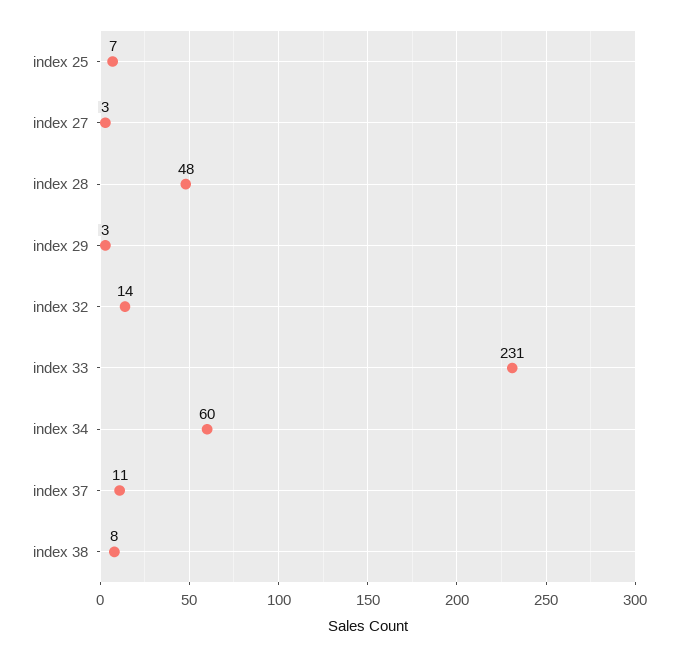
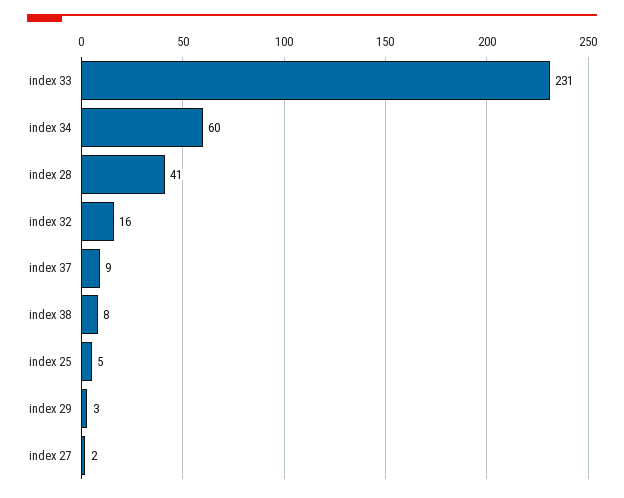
index 25: 7 -> 5
index 27: 3 -> 2
index 28: 48 -> 41
index 32: 14 -> 16
index 37: 11 -> 9

